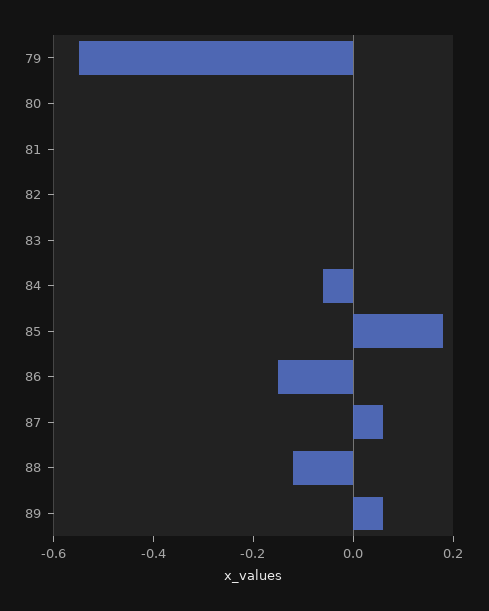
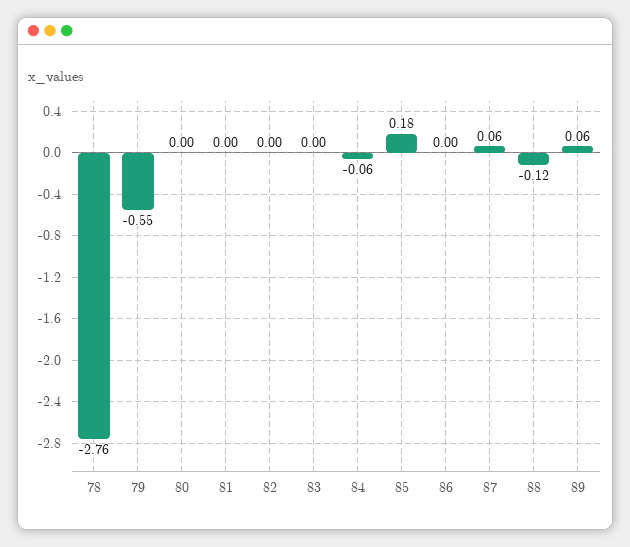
86: -0.15 -> 0
78: none -> -2.76

